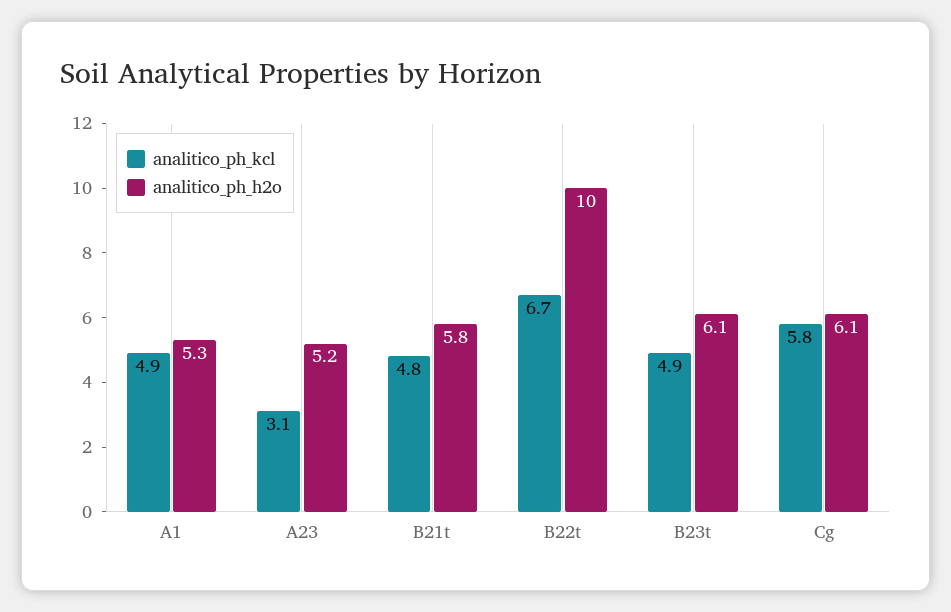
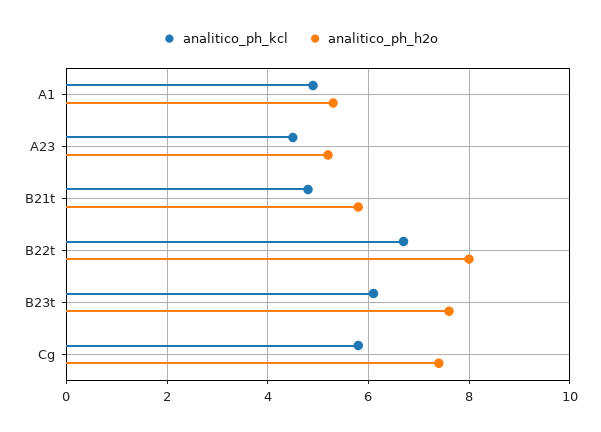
analitico_ph_kcl, A23: 3.1 -> 4.5
analitico_ph_h2o, B22t: 10 -> 8
analitico_ph_kcl, B23t: 4.9 -> 6
analitico_ph_h2o, B23t: 6.1 -> 7.5
analitico_ph_h2o, Cg: 6.1 -> 7.5

